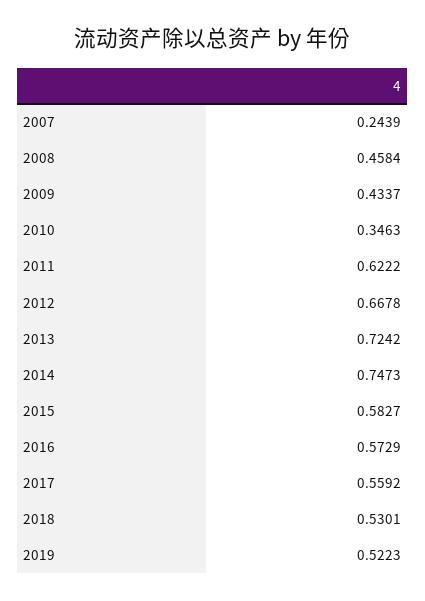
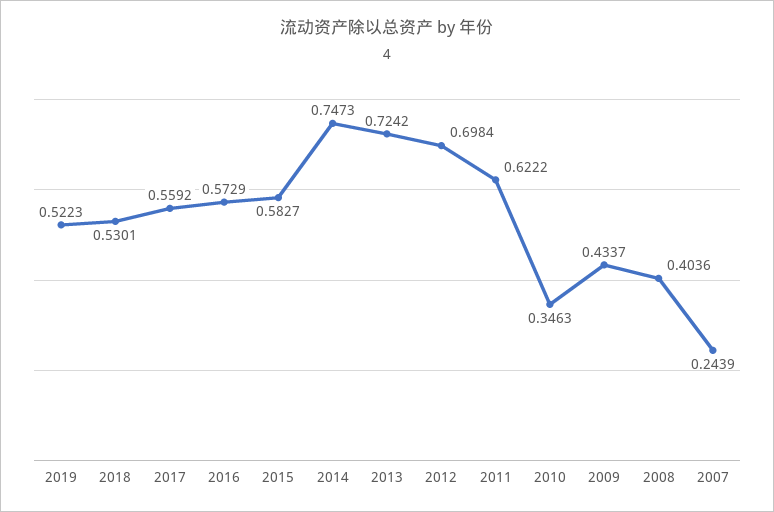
2008: 0.4584 -> 0.4036
2012: 0.6678 -> 0.6984

